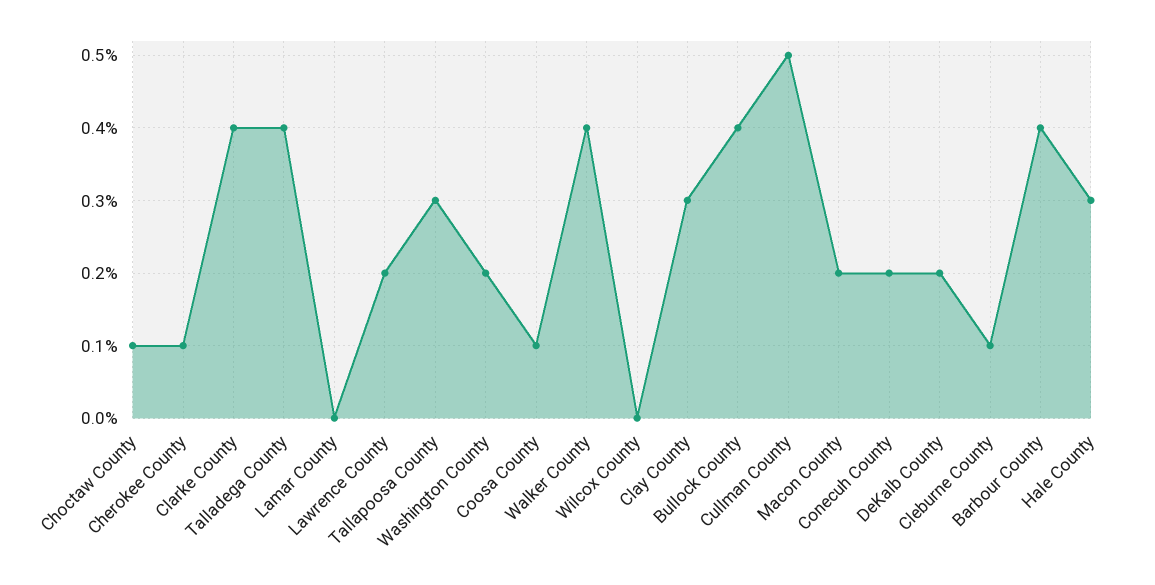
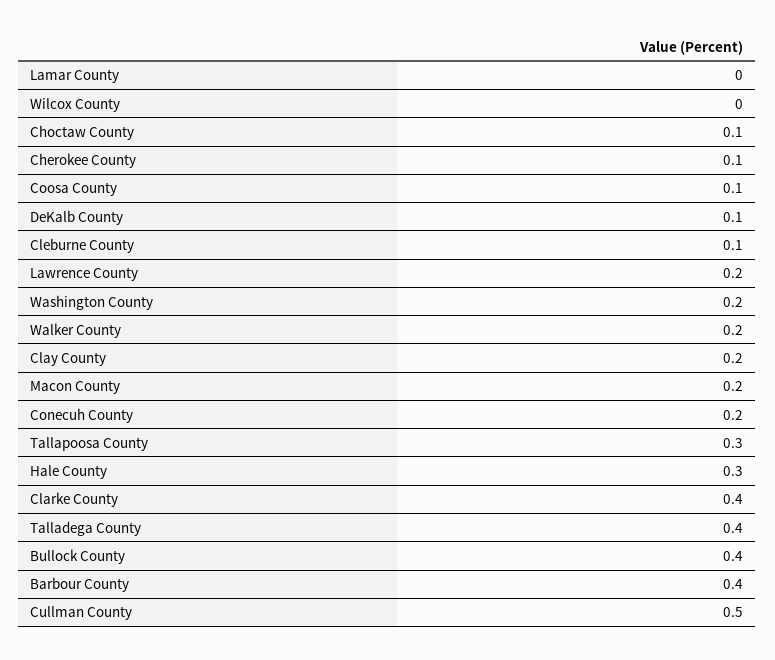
Walker County: 0.4 -> 0.2
Clay County: 0.3 -> 0.2
DeKalb County: 0.2 -> 0.1

